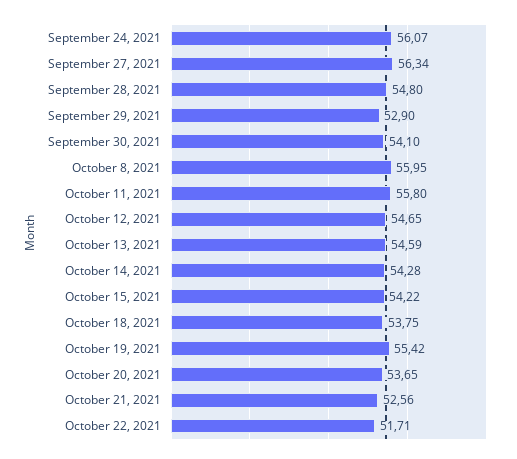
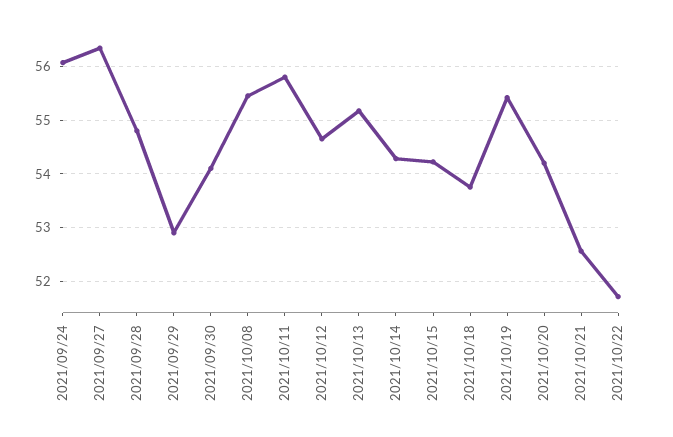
October 8, 2021: 55.95 -> 55.4
October 13, 2021: 54.59 -> 55.2
October 20, 2021: 53.65 -> 54.2

